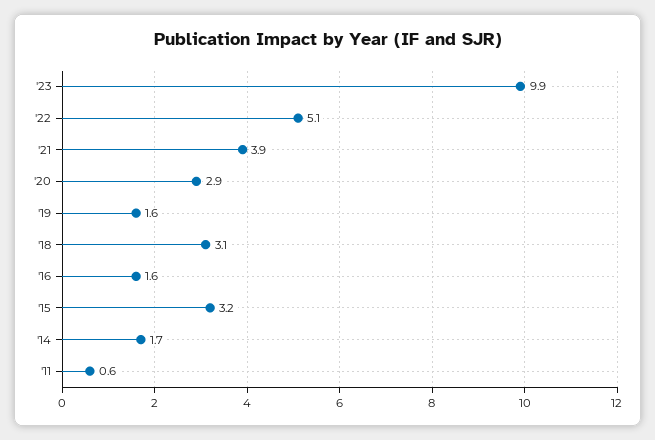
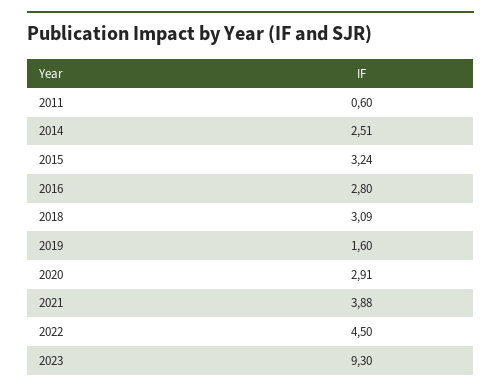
'23: 9.9 -> 9.3
'22: 5.1 -> 4.5
'16: 1.6 -> 2.8
'14: 1.7 -> 2.51

